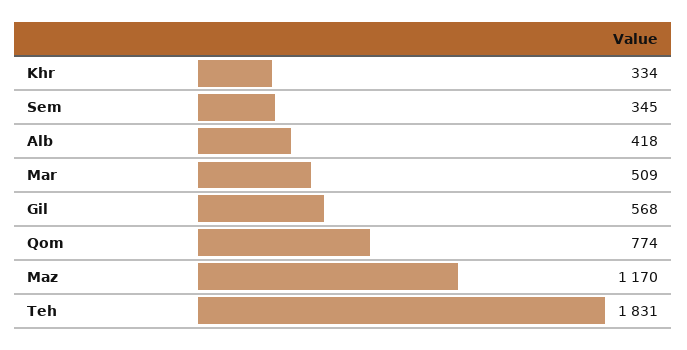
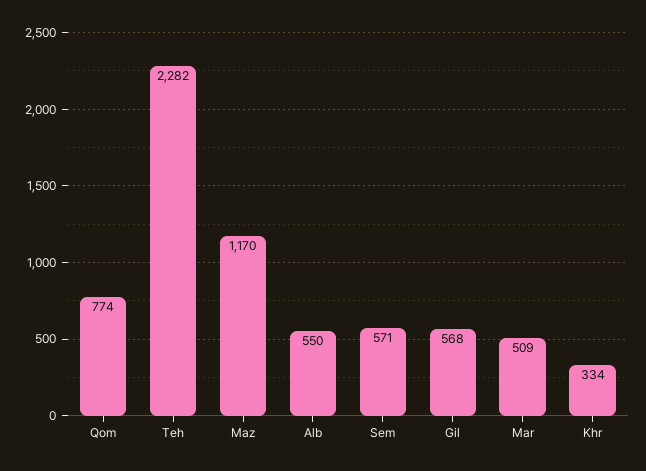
Sem: 345 -> 571
Alb: 418 -> 550
Teh: 1831 -> 2282

